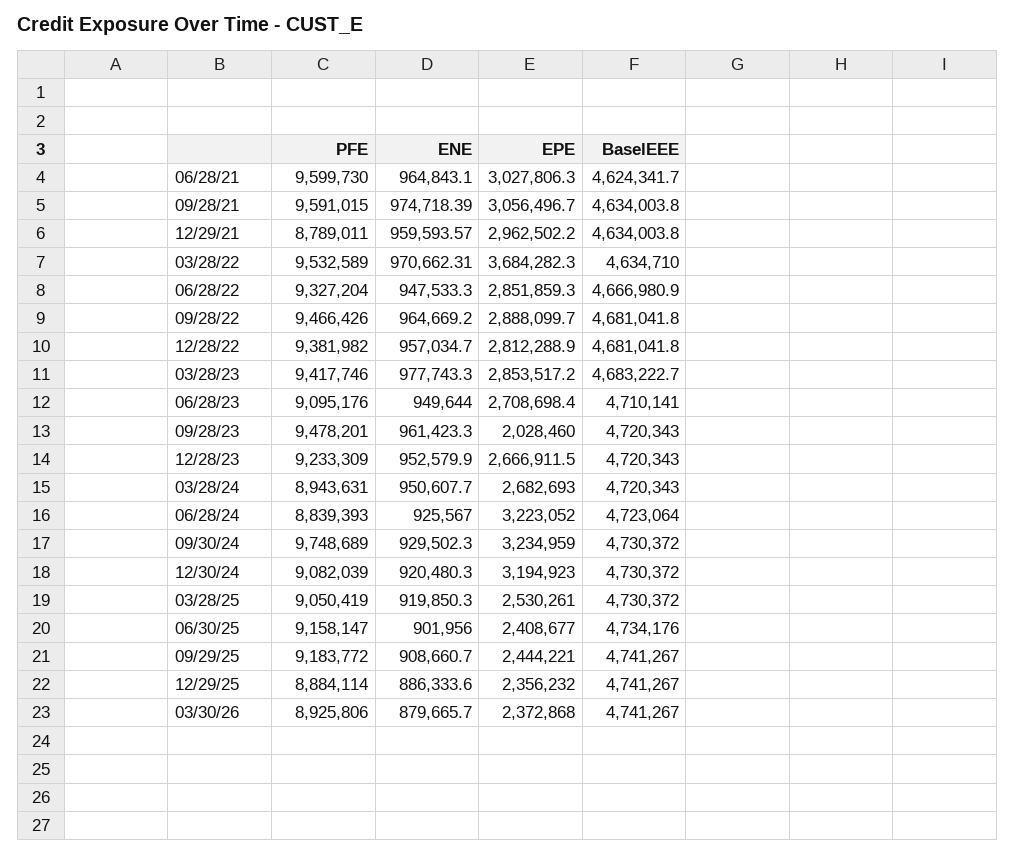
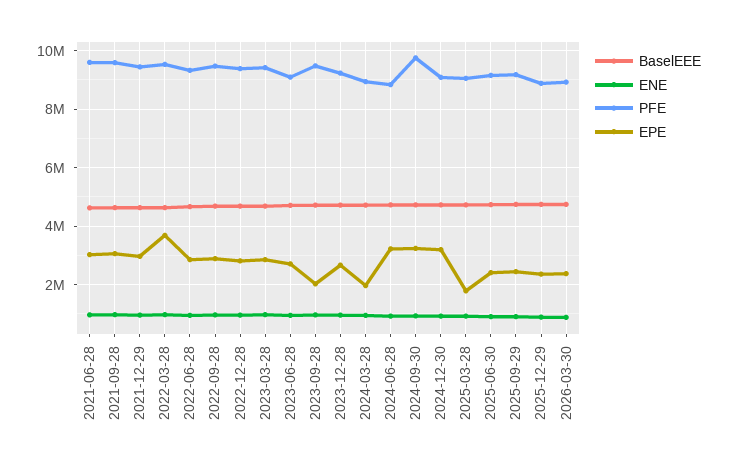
PFE, 12/29/21: 8789011 -> 9500000
EPE, 03/28/24: 2682693 -> 2000000
EPE, 03/28/25: 2530261 -> 1750000

